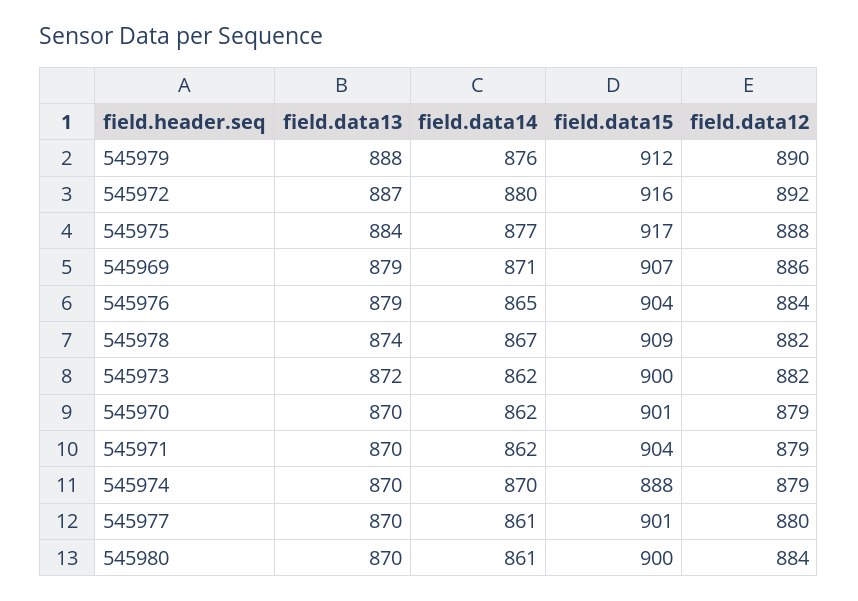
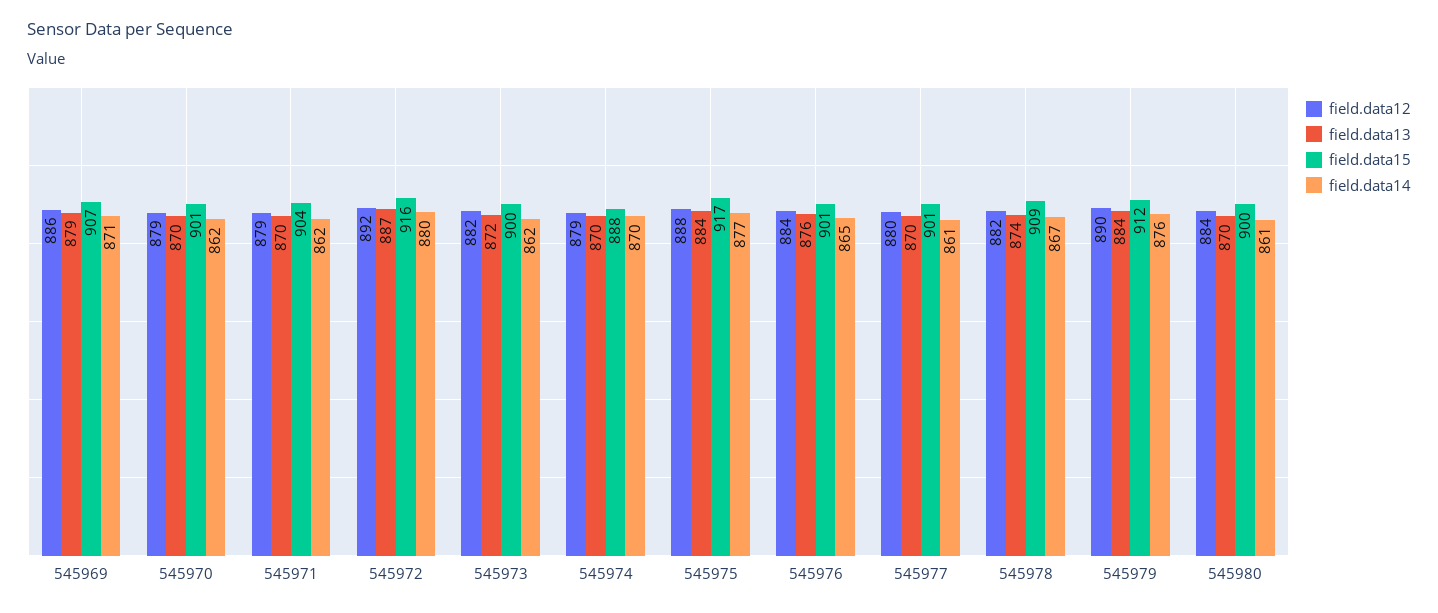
field.data13, 545979: 888 -> 884
field.data13, 545976: 879 -> 876
field.data15, 545976: 904 -> 901

